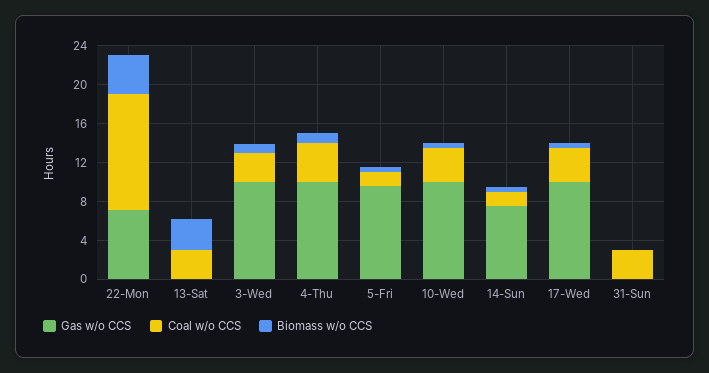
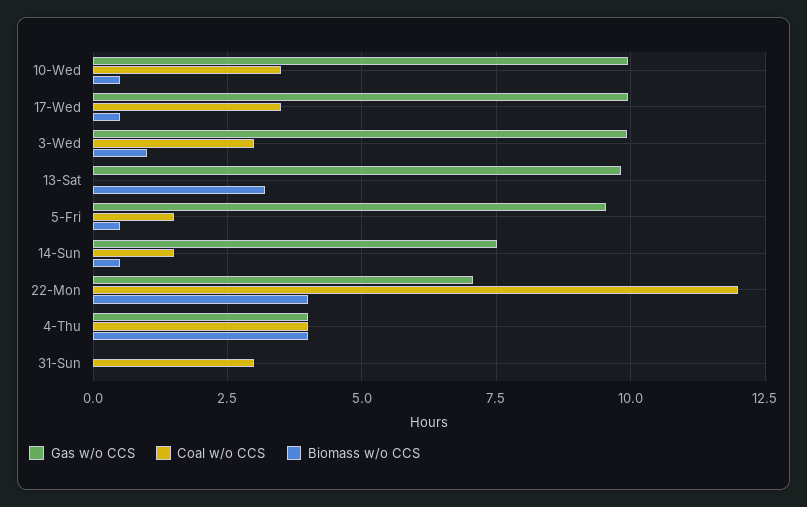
Gas w/o CCS, 13-Sat: 0 -> 9.75
Coal w/o CCS, 13-Sat: 3 -> 0
Gas w/o CCS, 4-Thu: 10 -> 4
Biomass w/o CCS, 4-Thu: 1 -> 4

